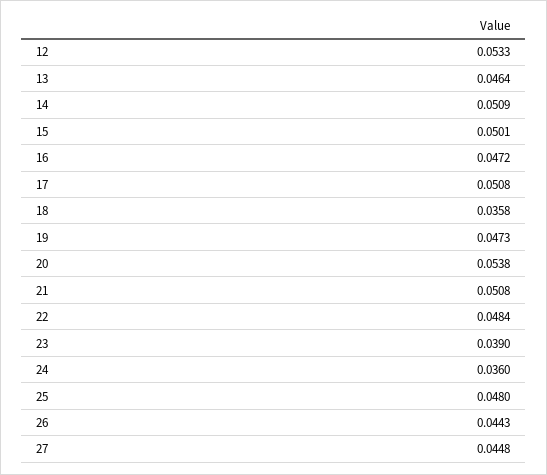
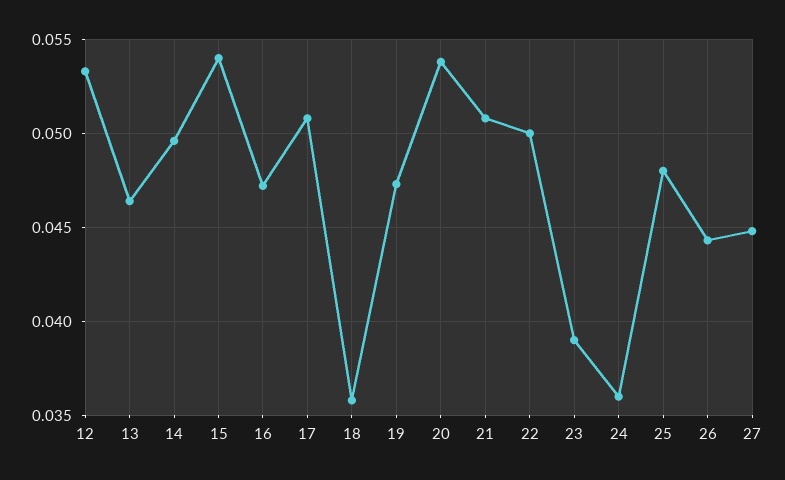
14: 0.0509 -> 0.0495
15: 0.0501 -> 0.054
22: 0.0484 -> 0.05

